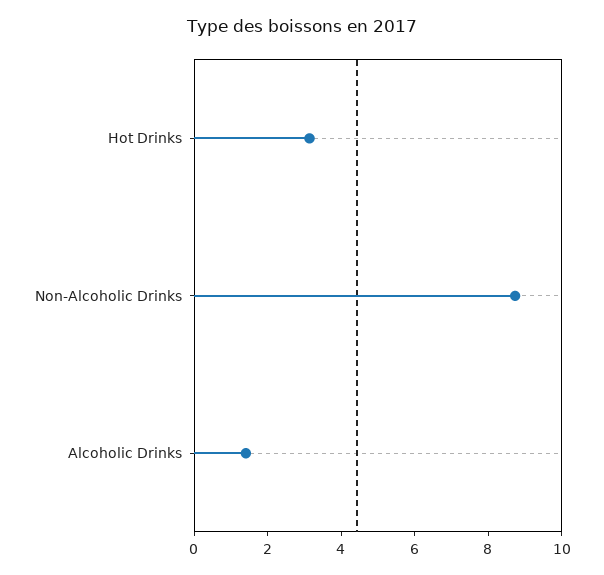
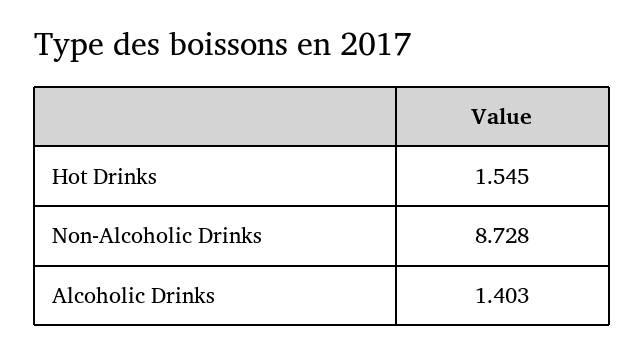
Hot Drinks: 3 -> 1.545

